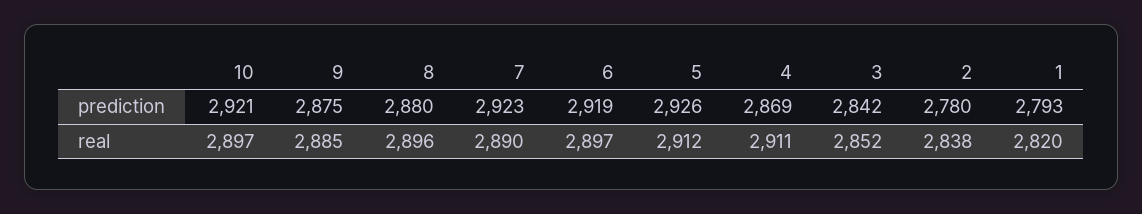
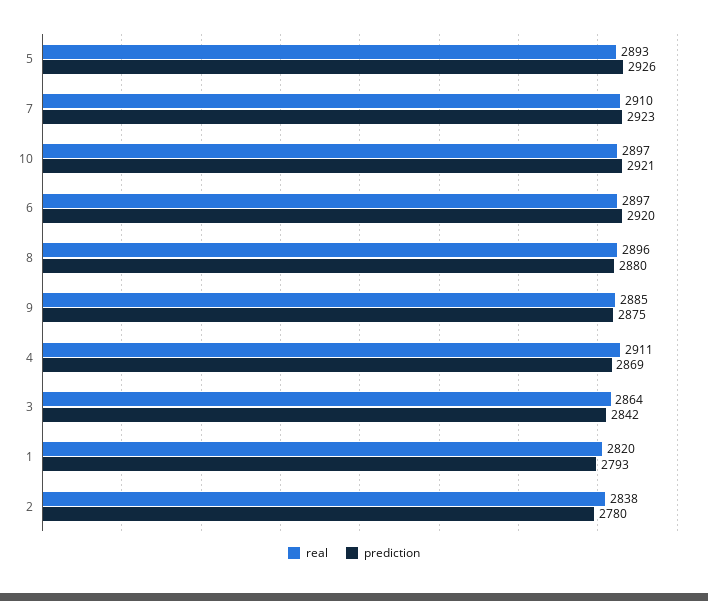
prediction, 6: 2919 -> 2920
real, 7: 2890 -> 2910
real, 5: 2912 -> 2893
real, 3: 2852 -> 2864

